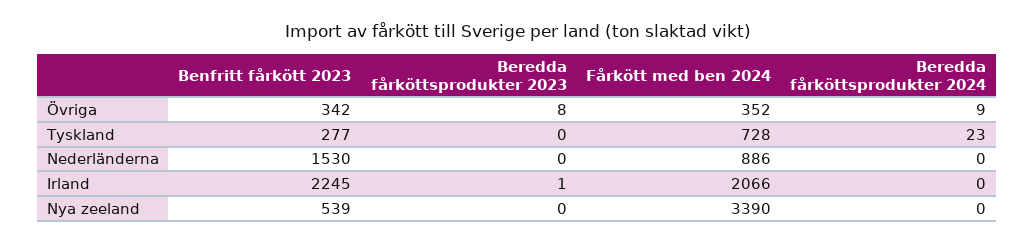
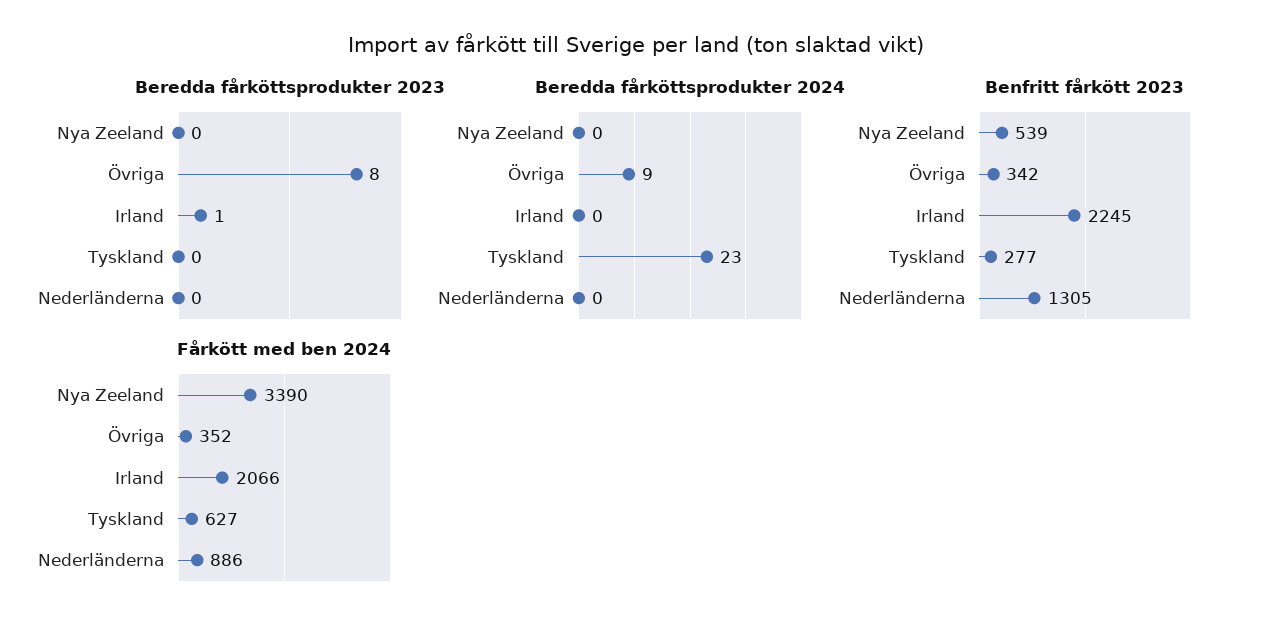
Fårkött med ben 2024, Tyskland: 728 -> 627
Benfritt fårkött 2023, Nederländerna: 1530 -> 1305

